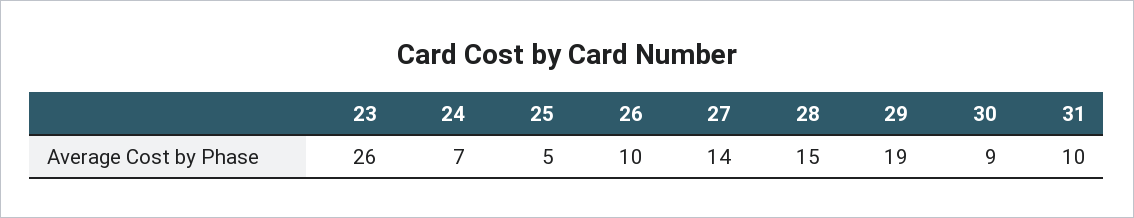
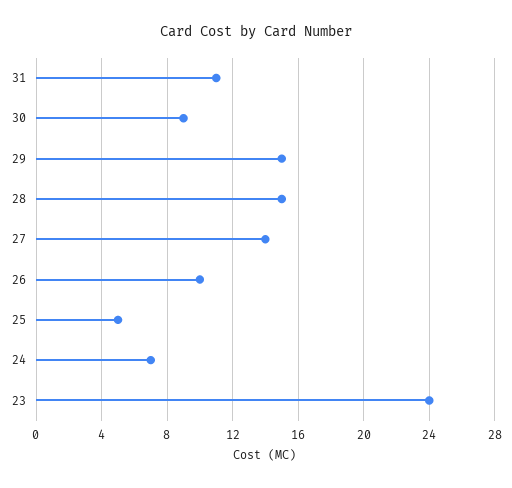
23: 26 -> 24
29: 19 -> 15
31: 10 -> 11

